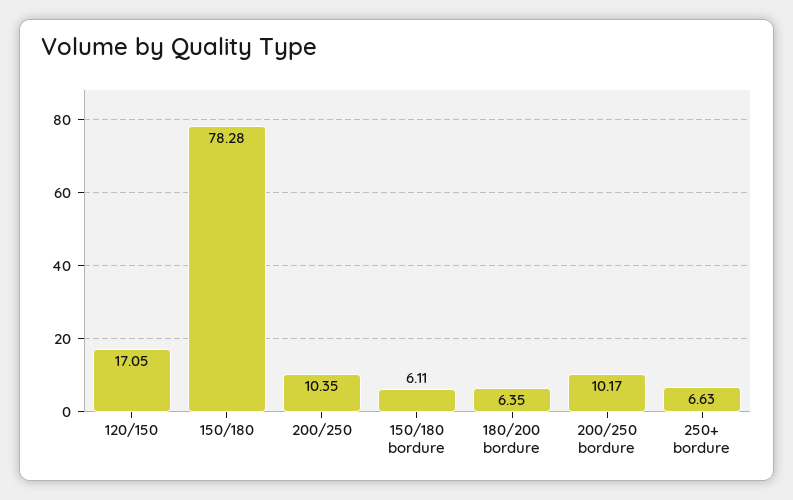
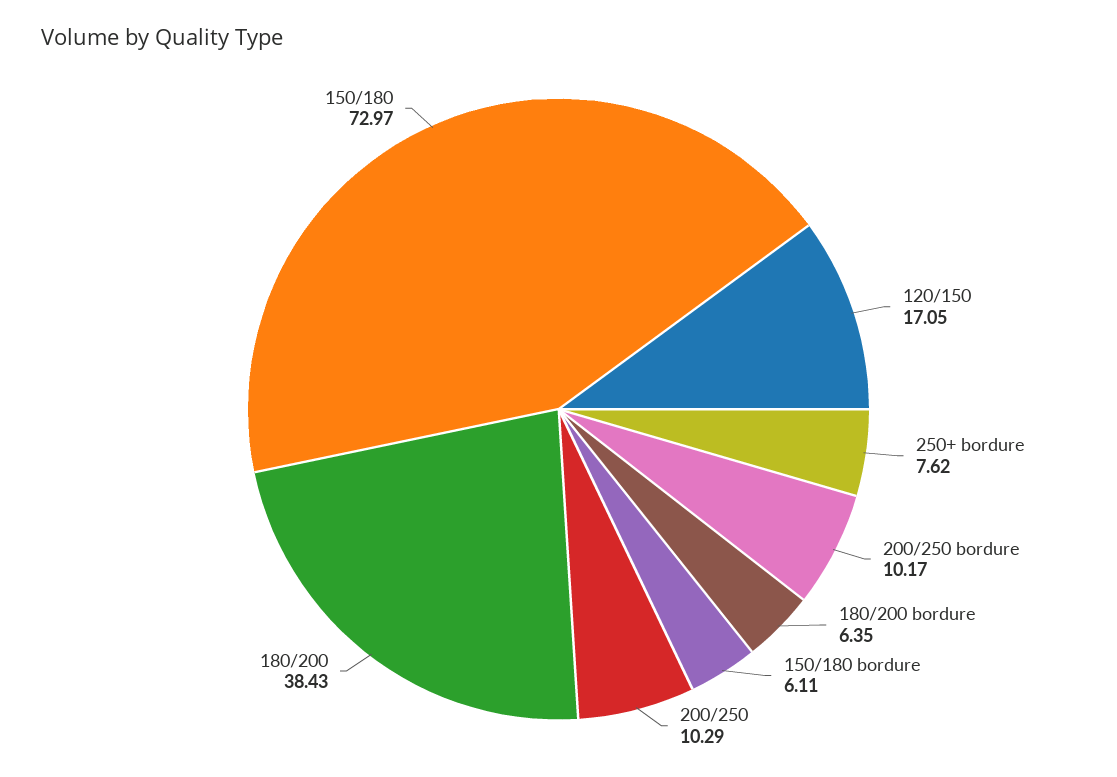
150/180: 78.28 -> 72.97
200/250: 10.35 -> 10.29
250+ bordure: 6.63 -> 7.62
180/200: none -> 38.43

